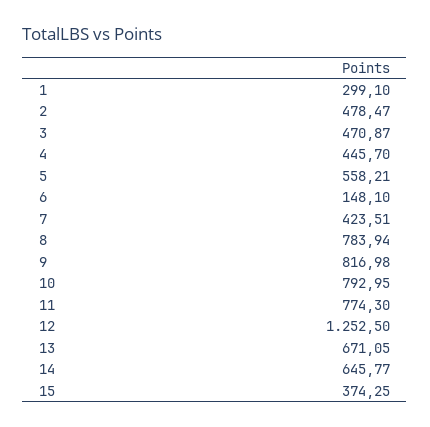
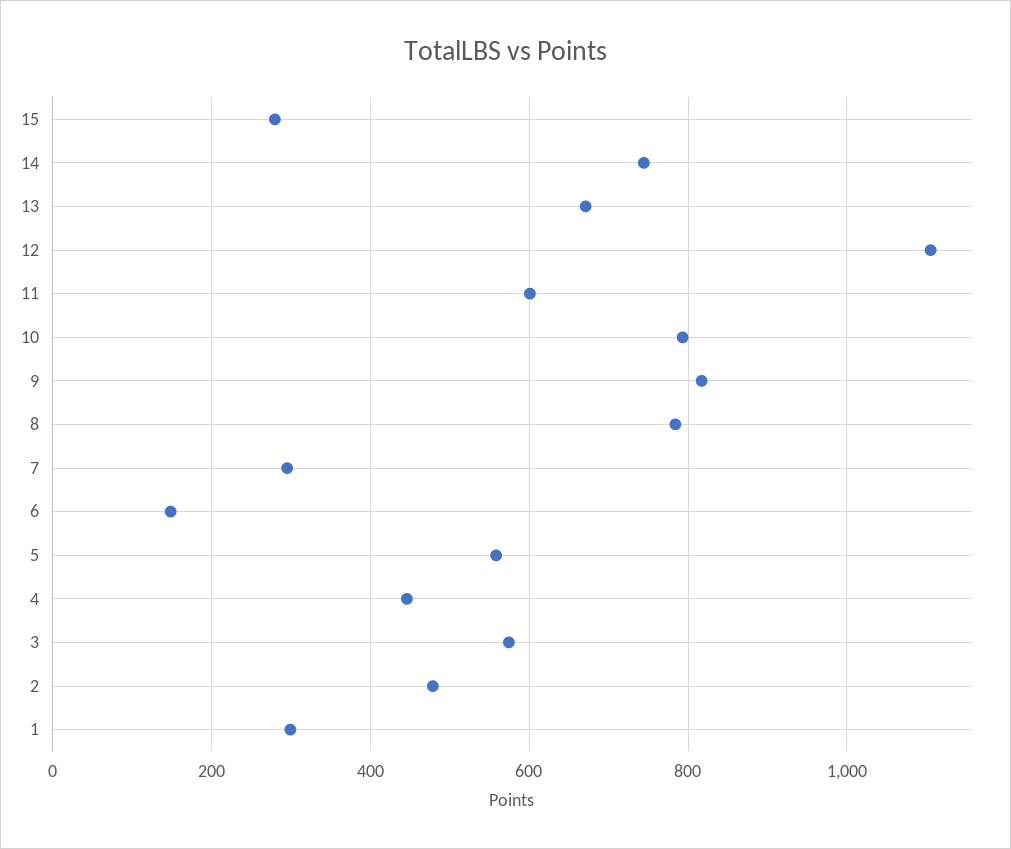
3: 470.87 -> 580
7: 423.51 -> 300
11: 774.3 -> 600
12: 1252.5 -> 1100
14: 645.77 -> 740
15: 374.25 -> 280

